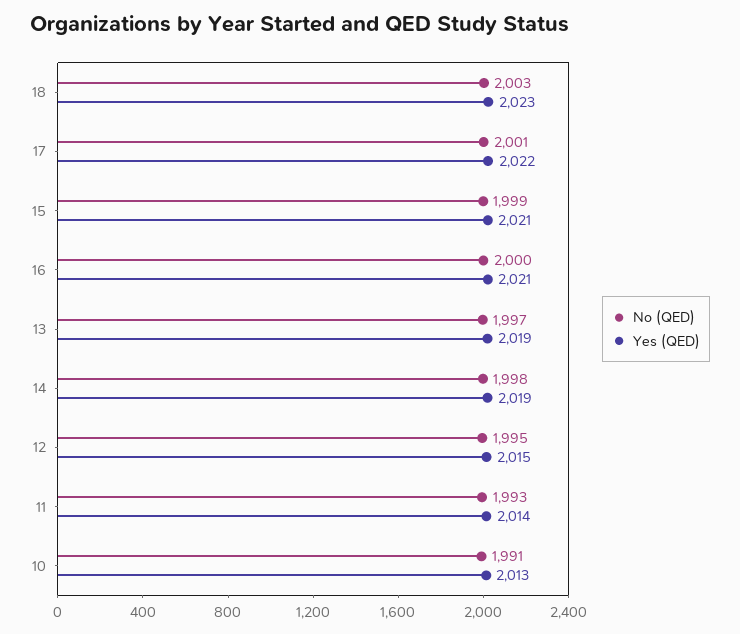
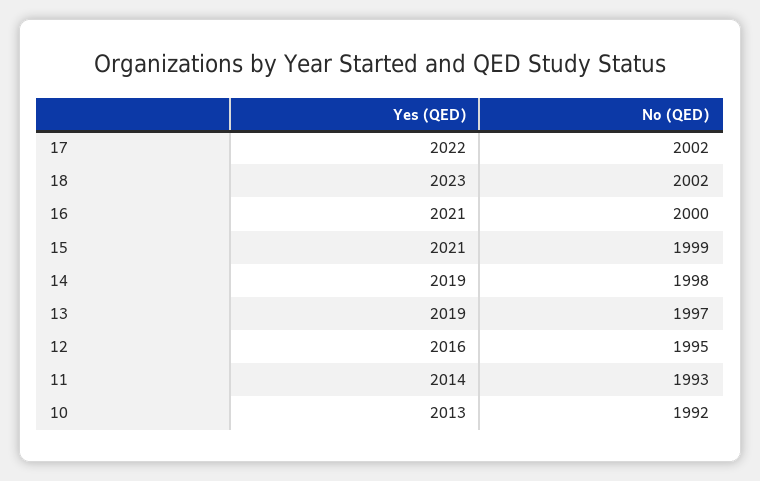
No (QED), 18: 2003 -> 2002
No (QED), 17: 2001 -> 2002
Yes (QED), 12: 2015 -> 2016
No (QED), 10: 1991 -> 1992

